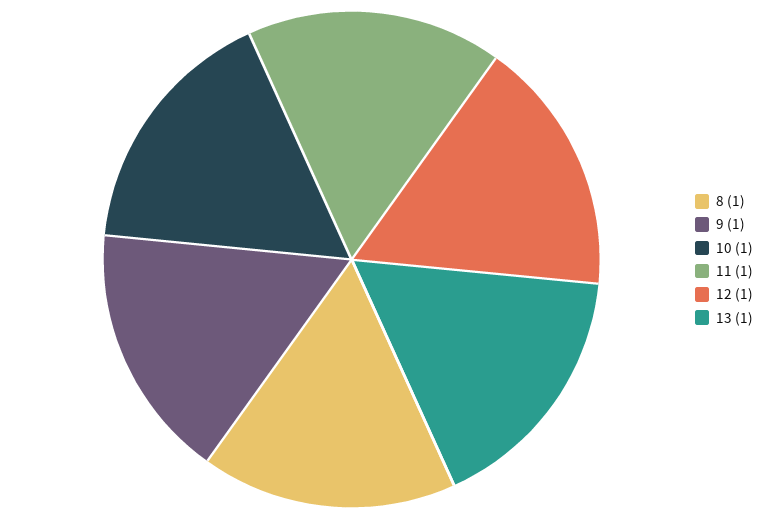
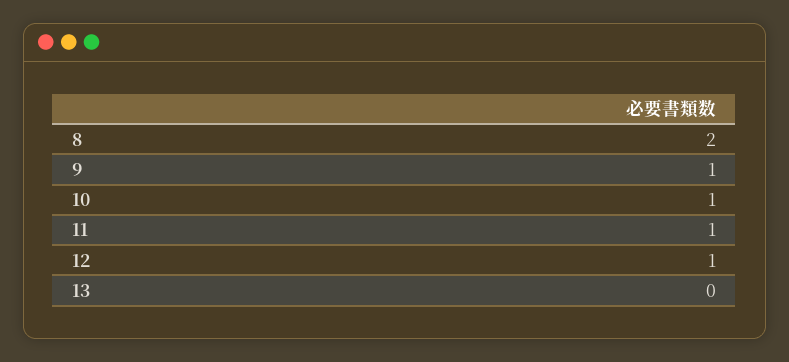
8: 1 -> 2
13: 1 -> 0

